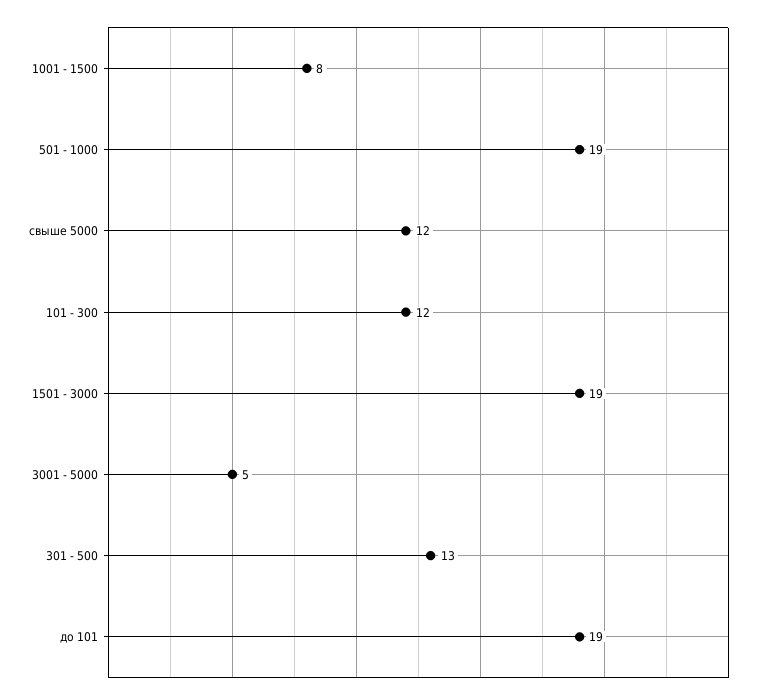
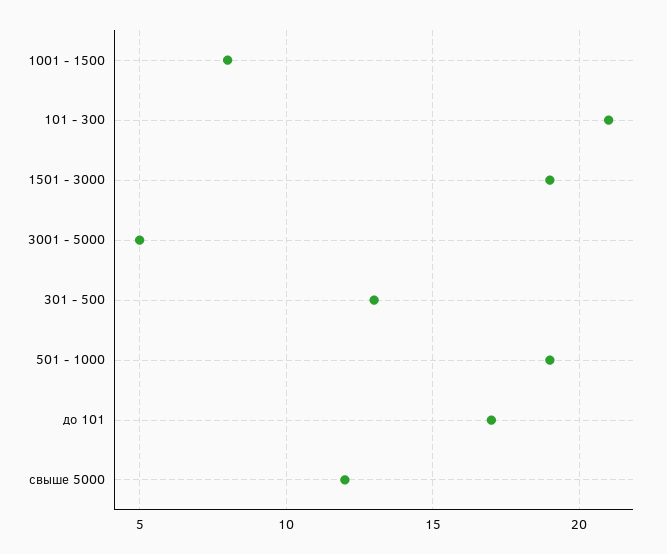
101 - 300: 12 -> 21
до 101: 19 -> 17

